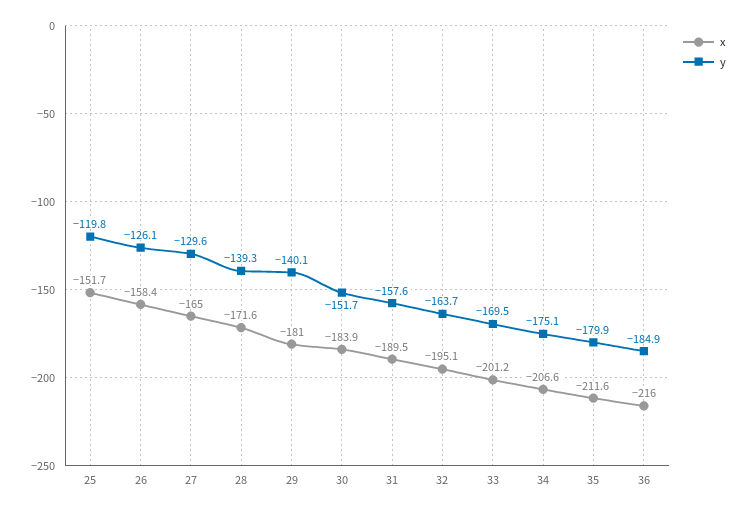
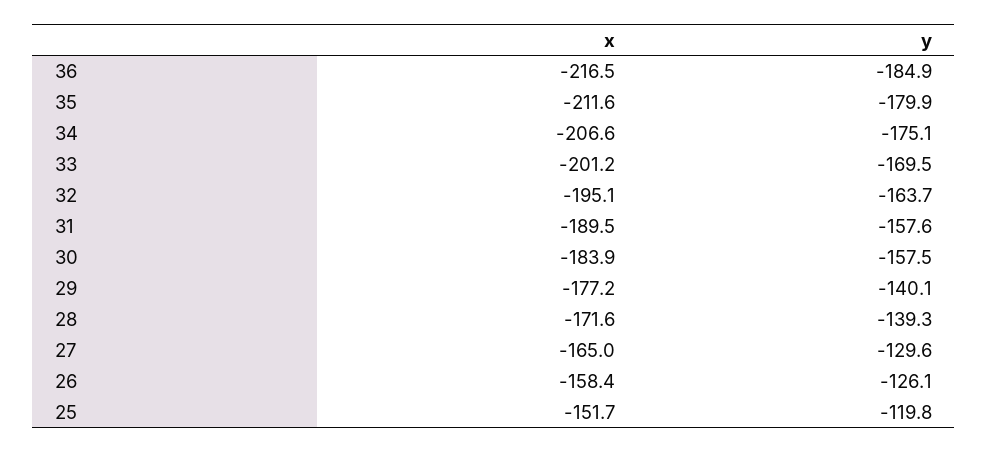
x, 29: -181 -> -177.2
y, 30: -151.7 -> -157.5
x, 36: -216 -> -216.5

